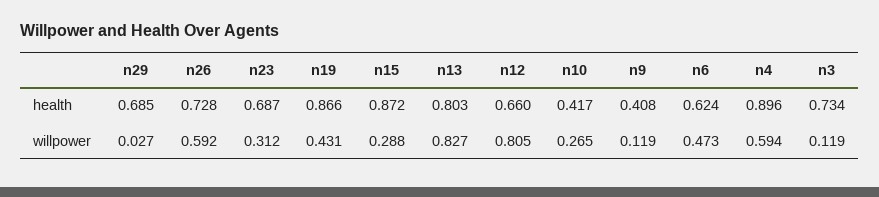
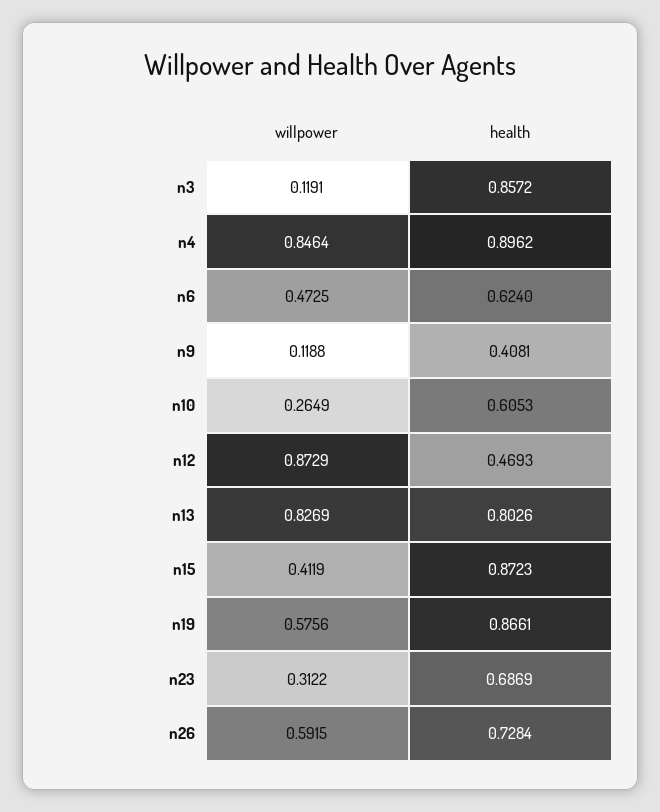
n29, health: 0.685 -> none
n12, health: 0.66 -> 0.4693
n10, health: 0.417 -> 0.6053
n3, health: 0.734 -> 0.8572
n29, willpower: 0.027 -> none
n19, willpower: 0.431 -> 0.5756
n15, willpower: 0.288 -> 0.4119
n12, willpower: 0.805 -> 0.8729
n4, willpower: 0.594 -> 0.8464

